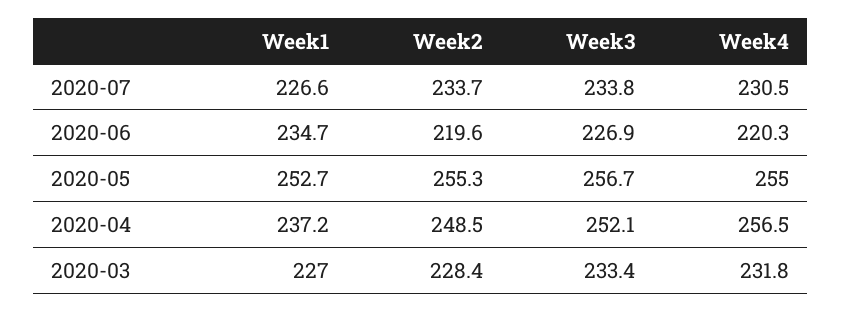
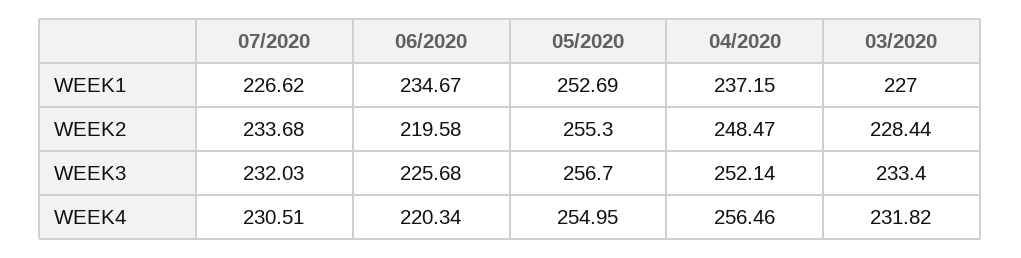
Week3, 2020-07: 233.8 -> 232.03
Week3, 2020-06: 226.9 -> 225.68

